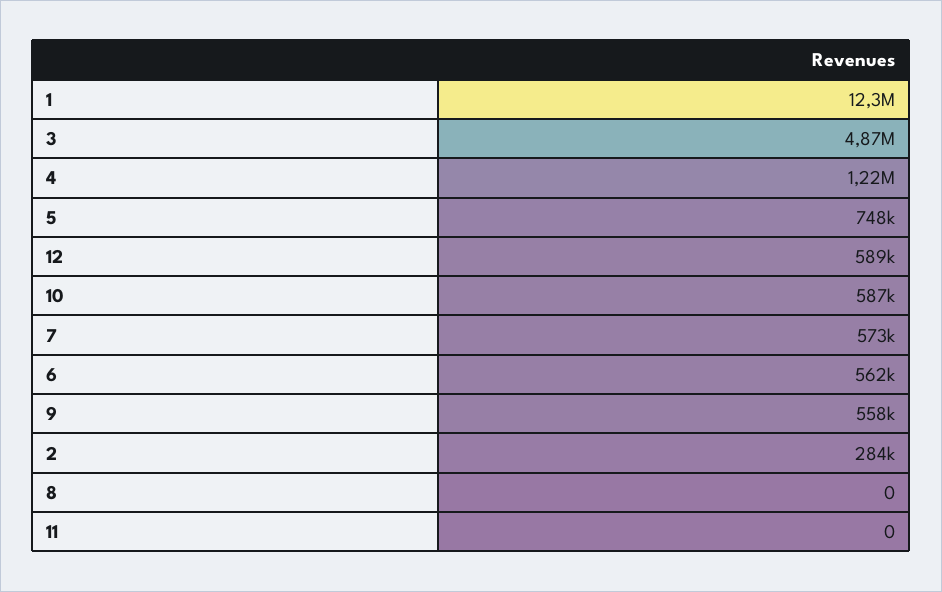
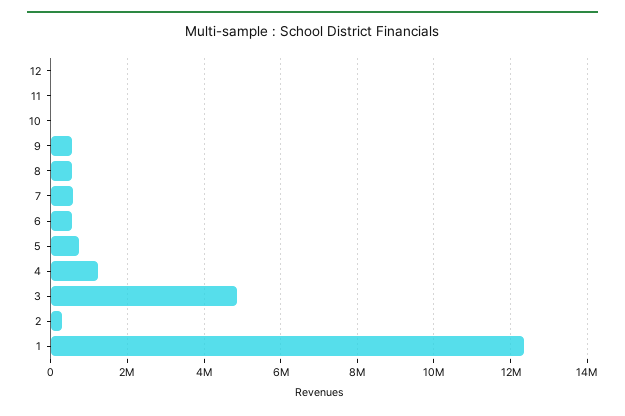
12: 589000 -> 0
10: 587000 -> 0
8: 0 -> 600000

